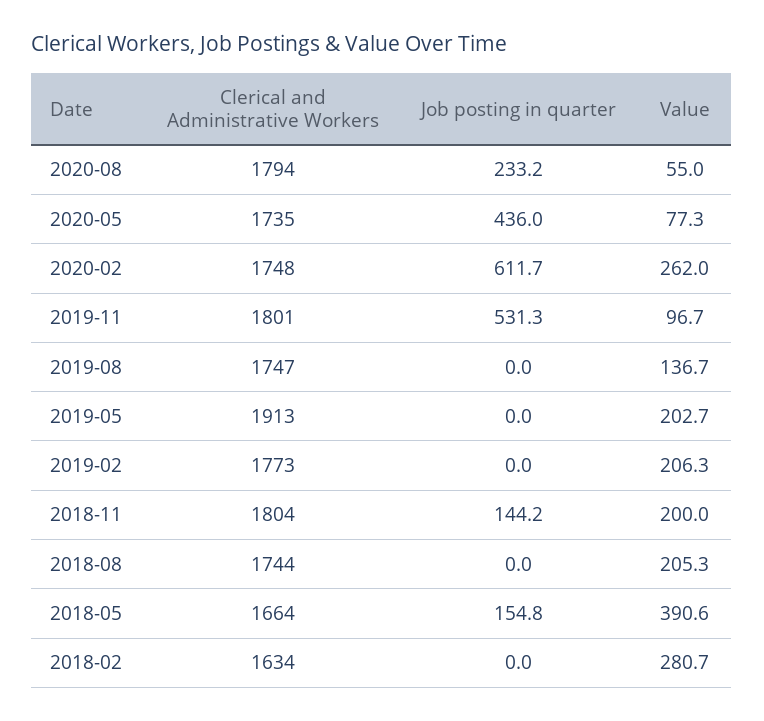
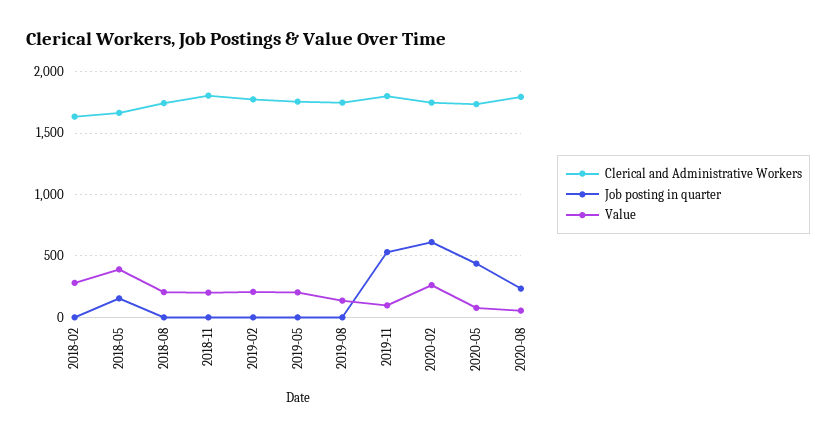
Clerical and Administrative Workers, 2019-05: 1913 -> 1750
Job posting in quarter, 2018-11: 144.2 -> 0

